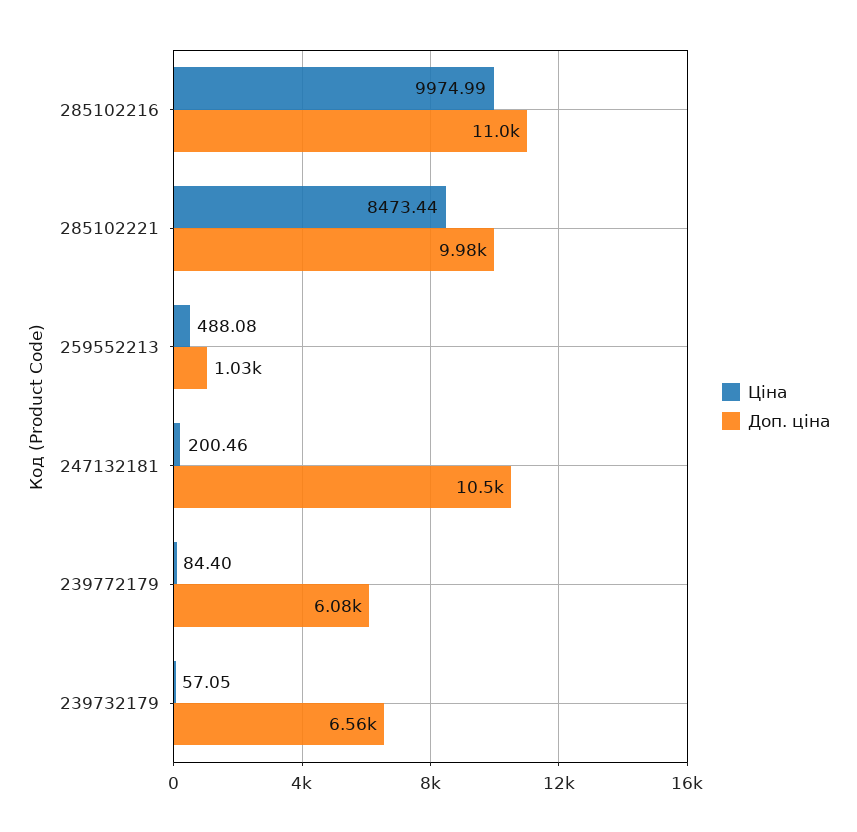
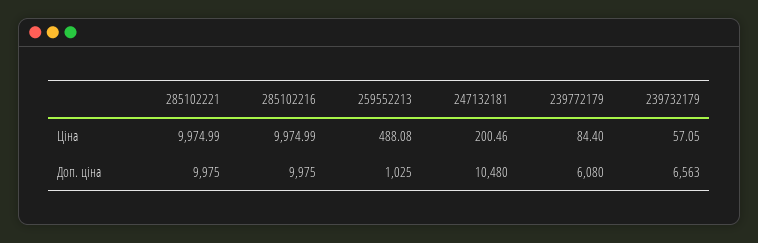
Доп. ціна, 285102216: 11000 -> 9975
Ціна, 285102221: 8473.44 -> 9974.99

